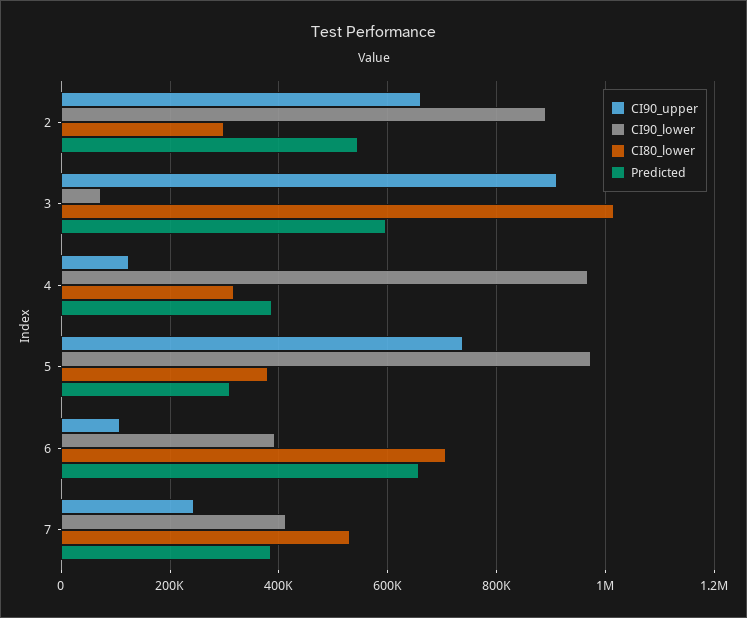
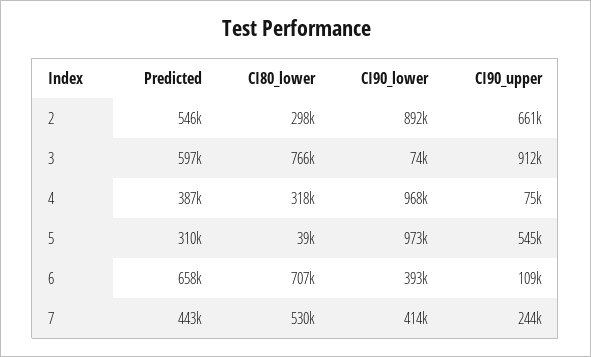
CI80_lower, 3: 1020000 -> 766000
CI90_upper, 4: 120000 -> 75000
CI90_upper, 5: 740000 -> 545000
CI80_lower, 5: 380000 -> 39000
Predicted, 7: 380000 -> 443000

